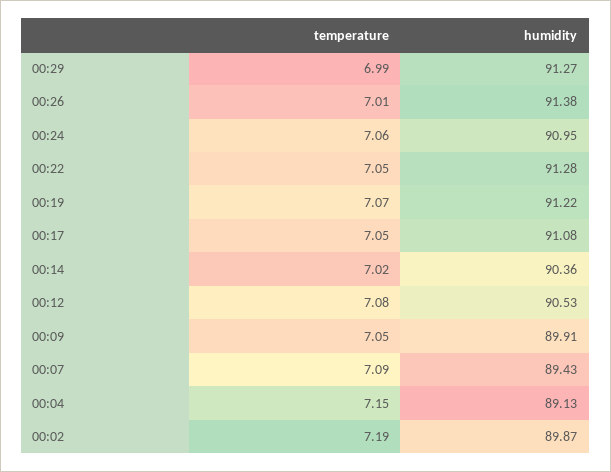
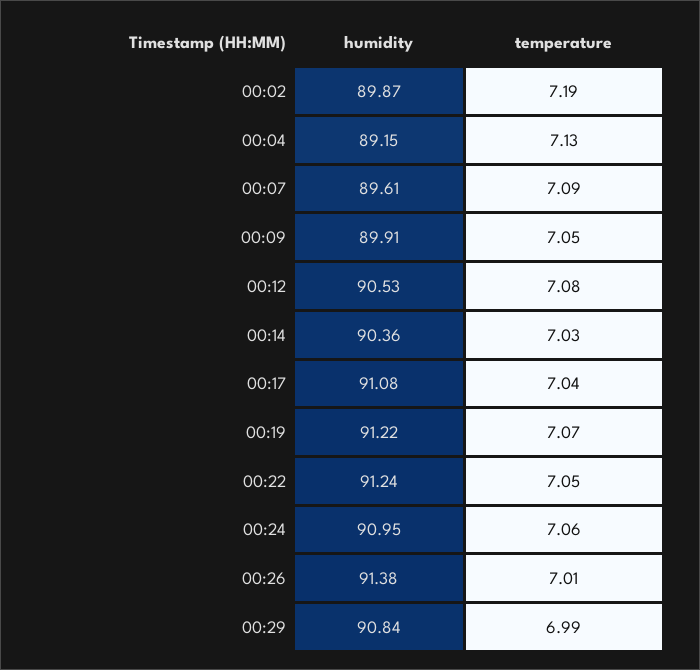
humidity, 00:29: 91.27 -> 90.84
humidity, 00:22: 91.28 -> 91.24
temperature, 00:17: 7.05 -> 7.04
temperature, 00:14: 7.02 -> 7.03
humidity, 00:07: 89.43 -> 89.61
temperature, 00:04: 7.15 -> 7.13
humidity, 00:04: 89.13 -> 89.15

